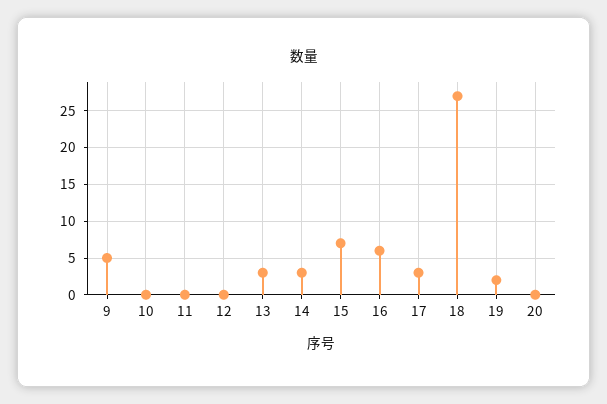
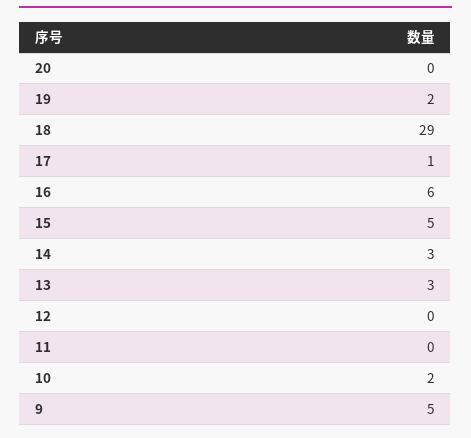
10: 0 -> 2
15: 7 -> 5
17: 3 -> 1
18: 27 -> 29

